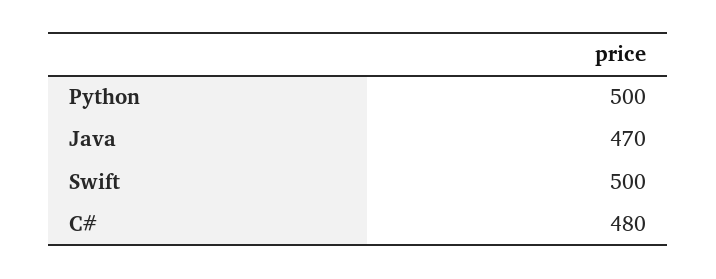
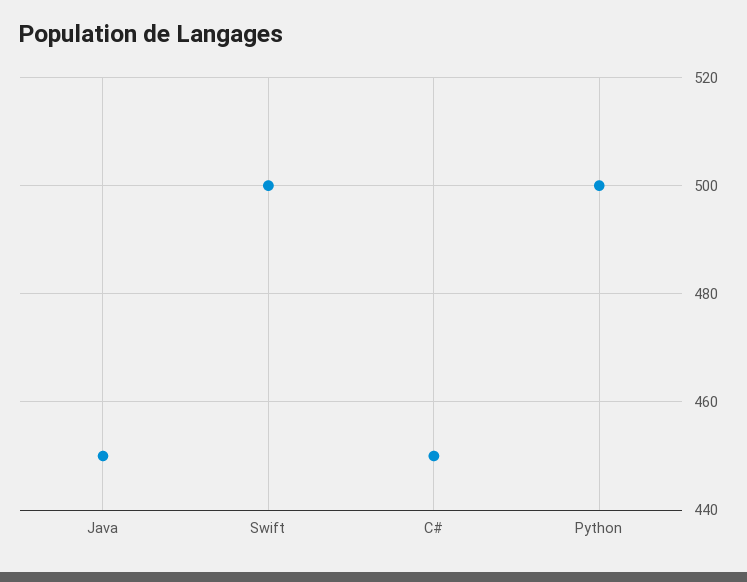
Java: 470 -> 450
C#: 480 -> 450

